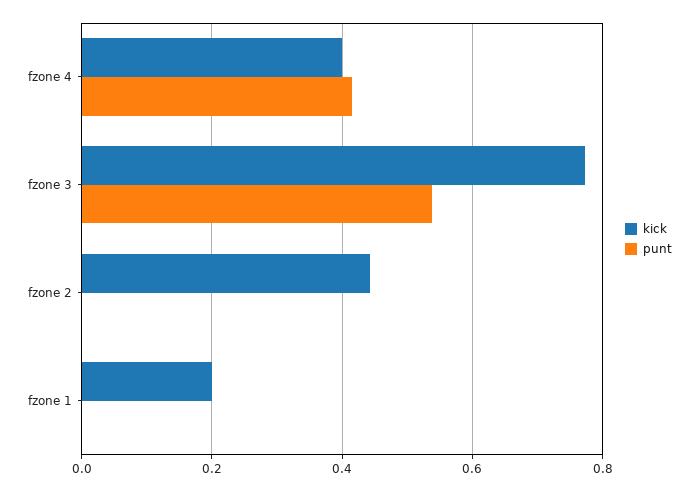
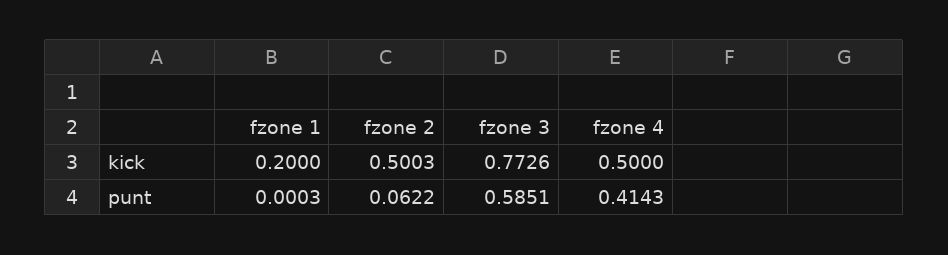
kick, fzone 4: 0.4 -> 0.5
punt, fzone 3: 0.54 -> 0.5851
kick, fzone 2: 0.44 -> 0.5003
punt, fzone 2: 0 -> 0.0622

